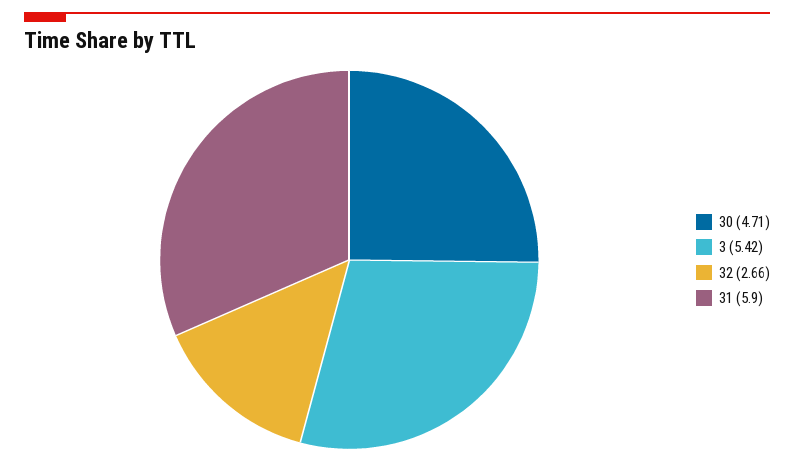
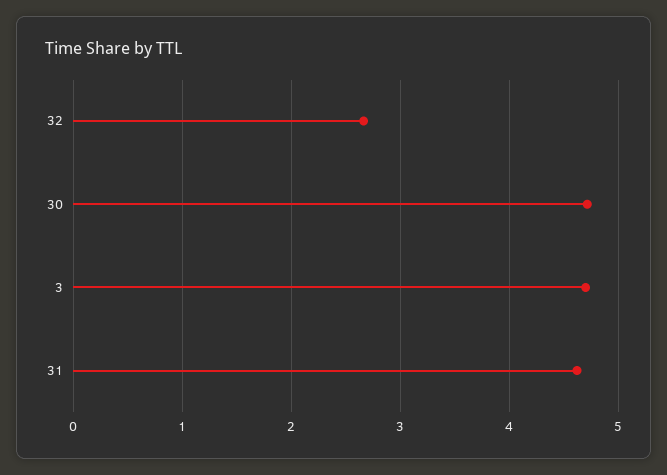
3: 5.42 -> 4.7
31: 5.9 -> 4.6

